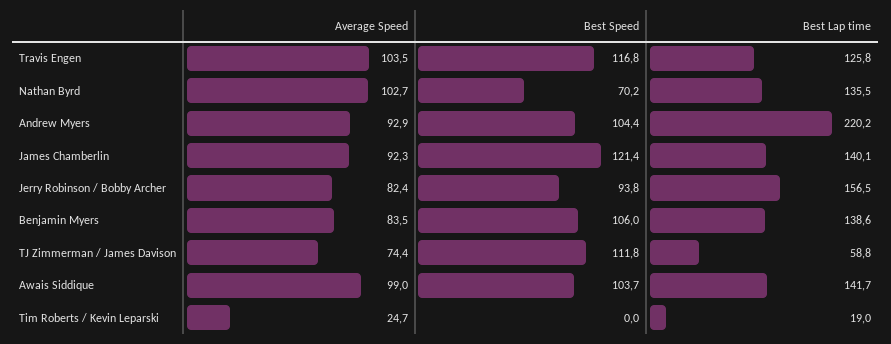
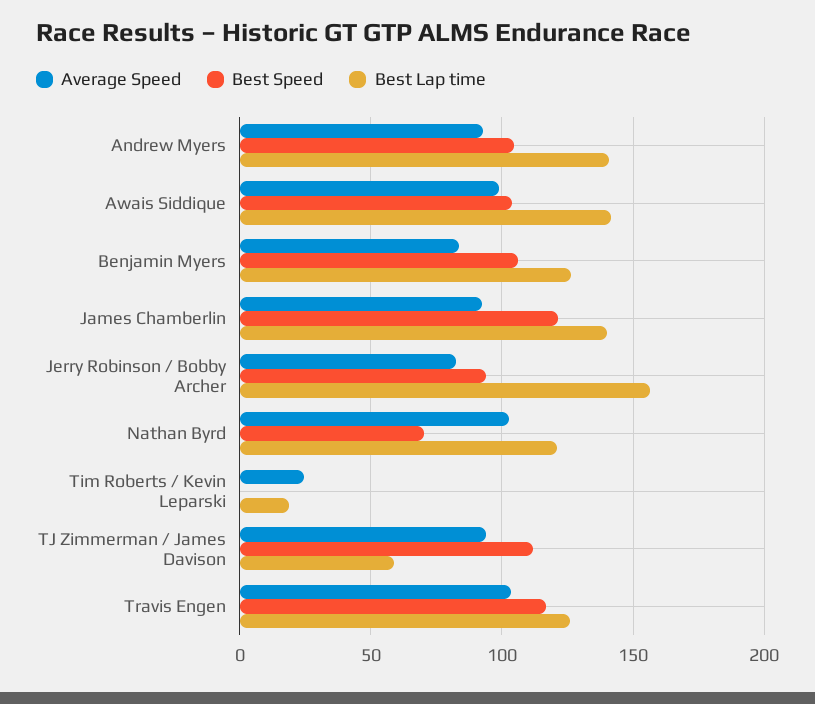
Best Lap time, Nathan Byrd: 135.5 -> 120
Best Lap time, Andrew Myers: 220.2 -> 140
Best Lap time, Benjamin Myers: 138.6 -> 125
Average Speed, TJ Zimmerman / James Davison: 74.4 -> 95

